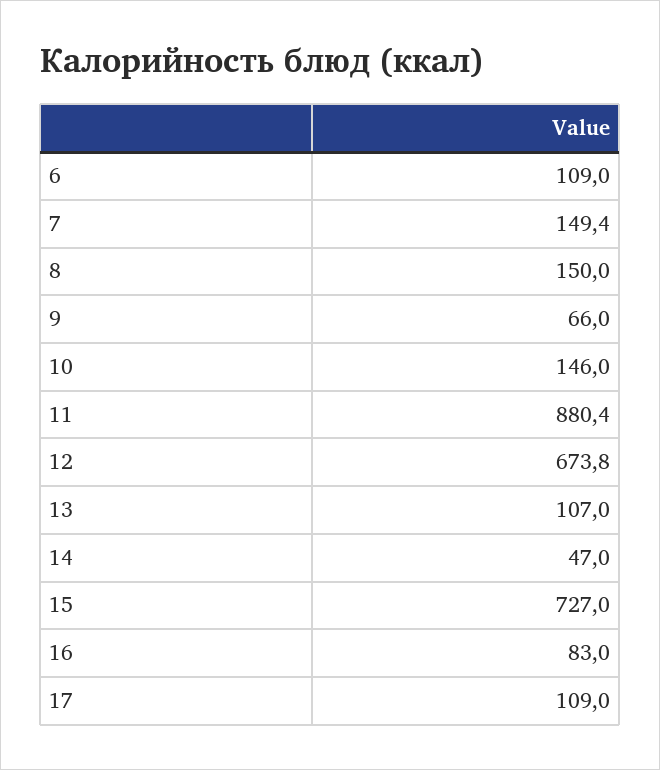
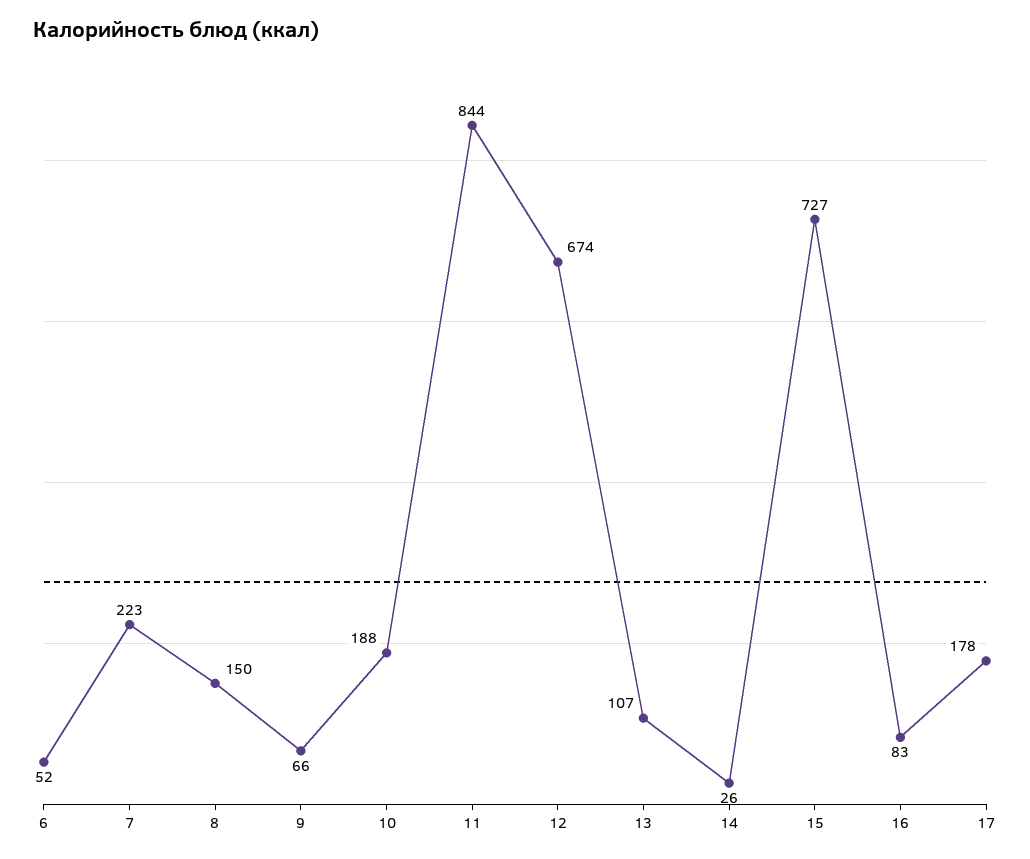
6: 109 -> 52
7: 149.4 -> 223
10: 146 -> 188
11: 880.4 -> 844
14: 47 -> 26
17: 109 -> 178

